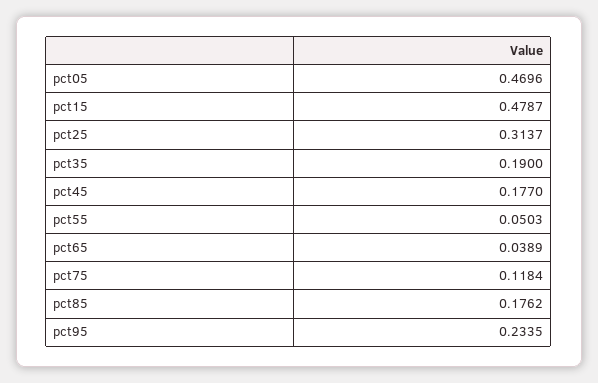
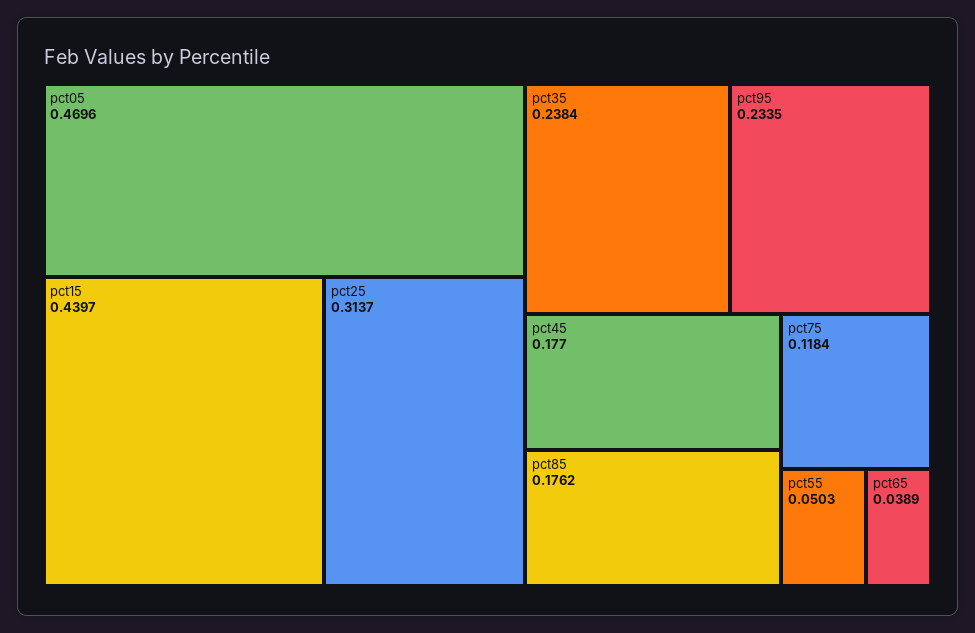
pct15: 0.4787 -> 0.4397
pct35: 0.19 -> 0.2384

